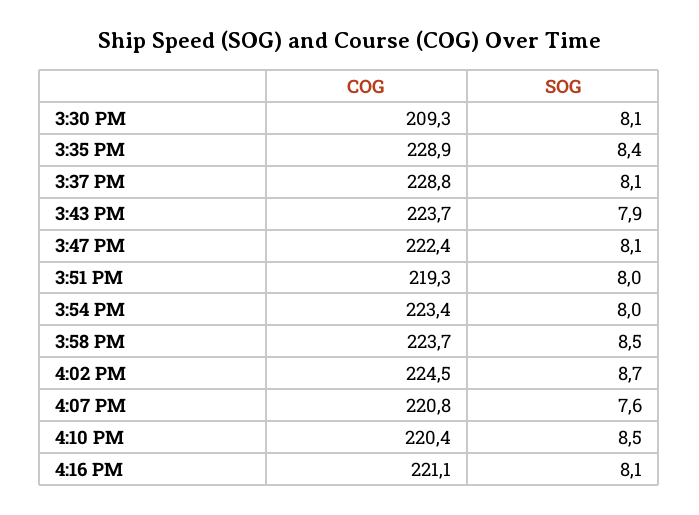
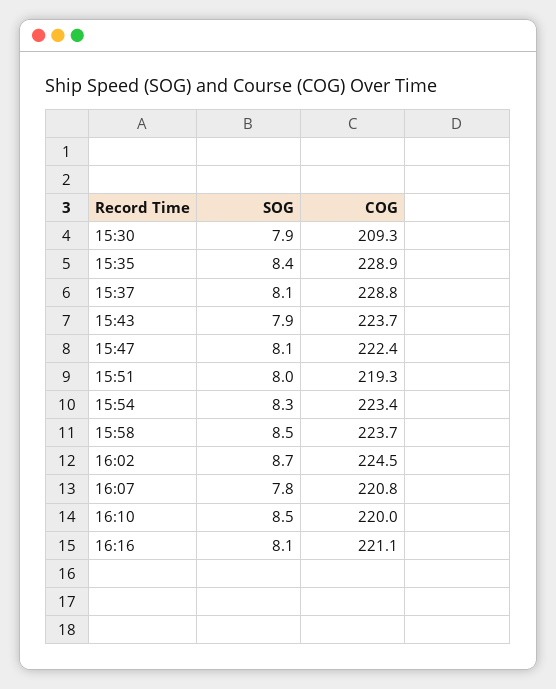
SOG, 3:30 PM: 8.1 -> 7.9
SOG, 3:54 PM: 8 -> 8.3
SOG, 4:07 PM: 7.6 -> 7.8
COG, 4:10 PM: 220.4 -> 220

